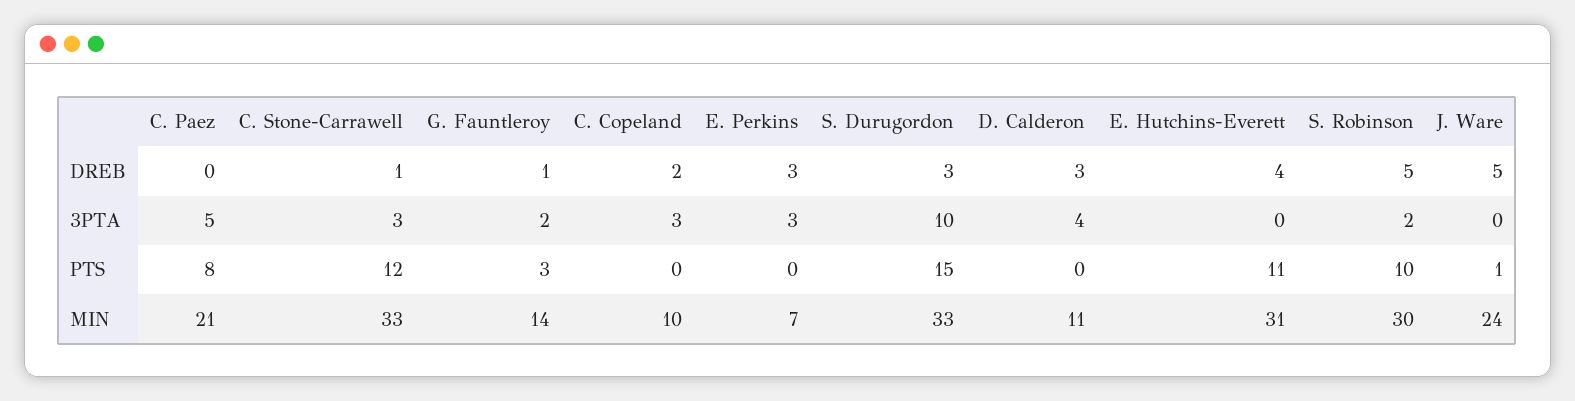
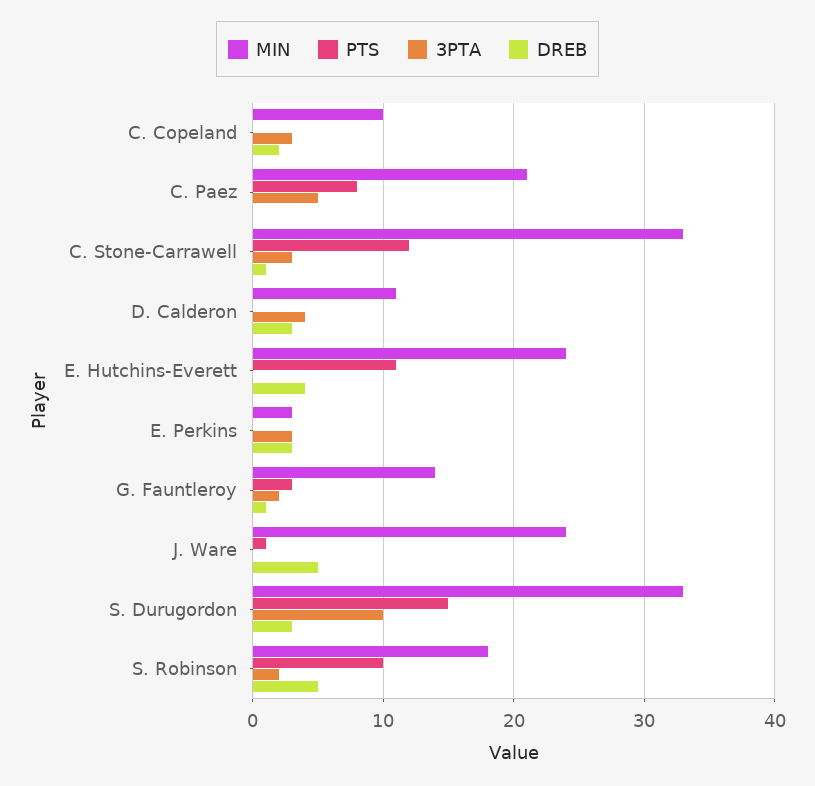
MIN, E. Perkins: 7 -> 3
MIN, E. Hutchins-Everett: 31 -> 24
MIN, S. Robinson: 30 -> 18

